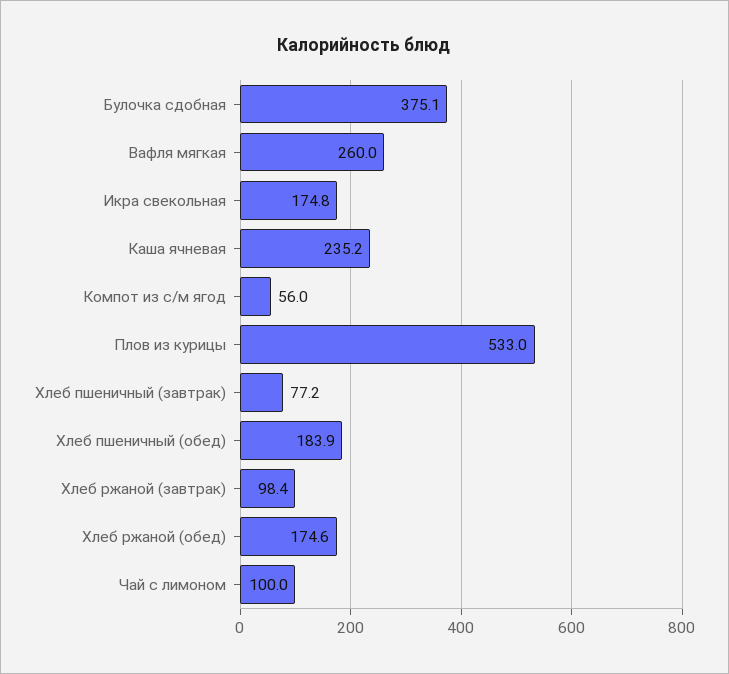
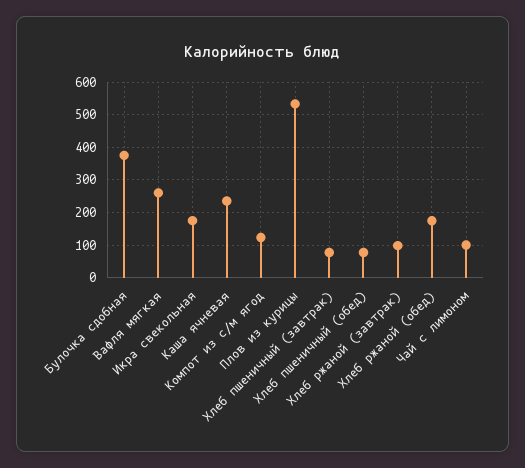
Компот из с/м ягод: 56 -> 120
Хлеб пшеничный (обед): 183.9 -> 80

